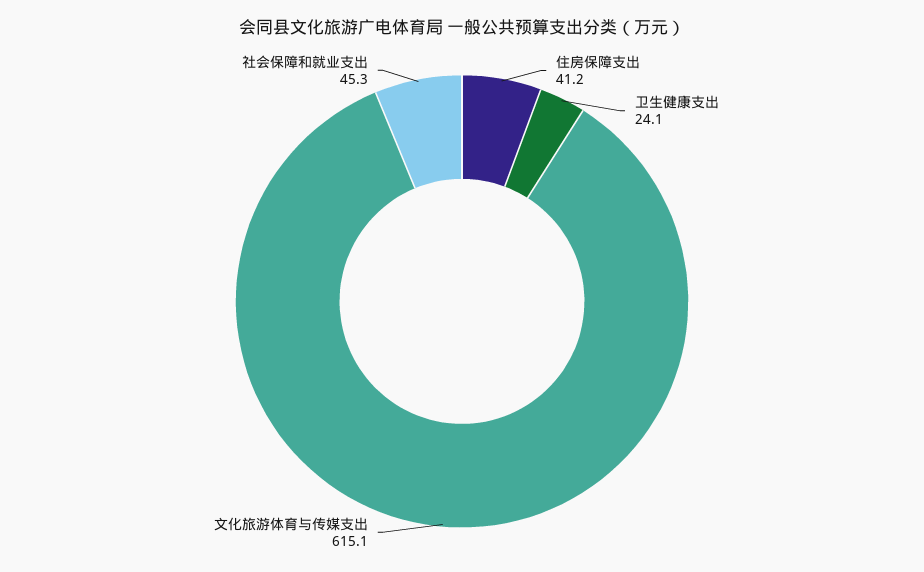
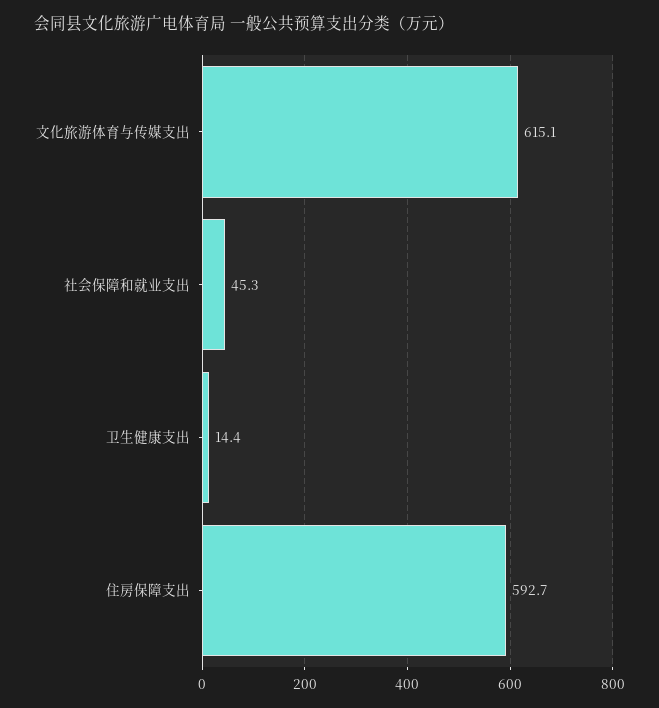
住房保障支出: 41.2 -> 592.7
卫生健康支出: 24.1 -> 14.4

